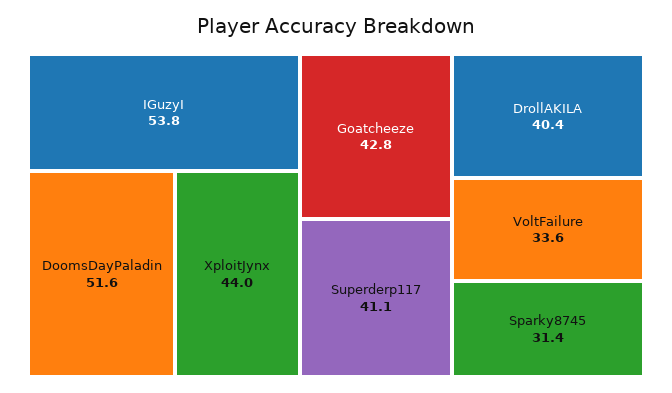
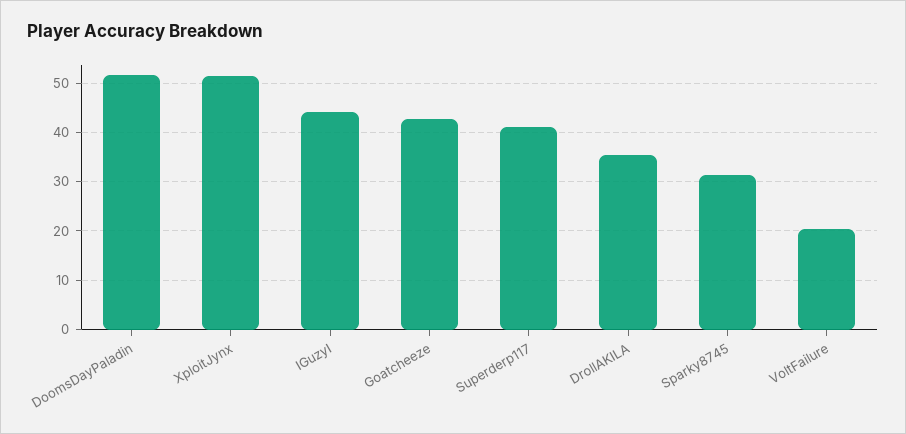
IGuzyI: 53.8 -> 44
XploitJynx: 44 -> 52
DrollAKILA: 40.4 -> 36
VoltFailure: 33.6 -> 20

